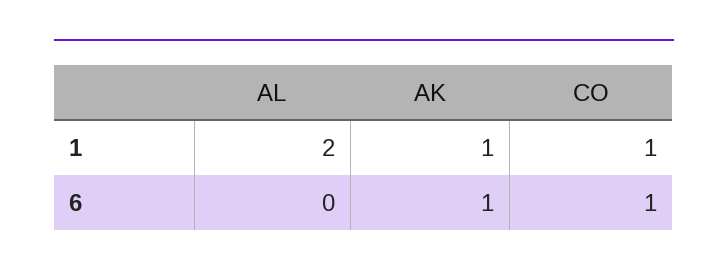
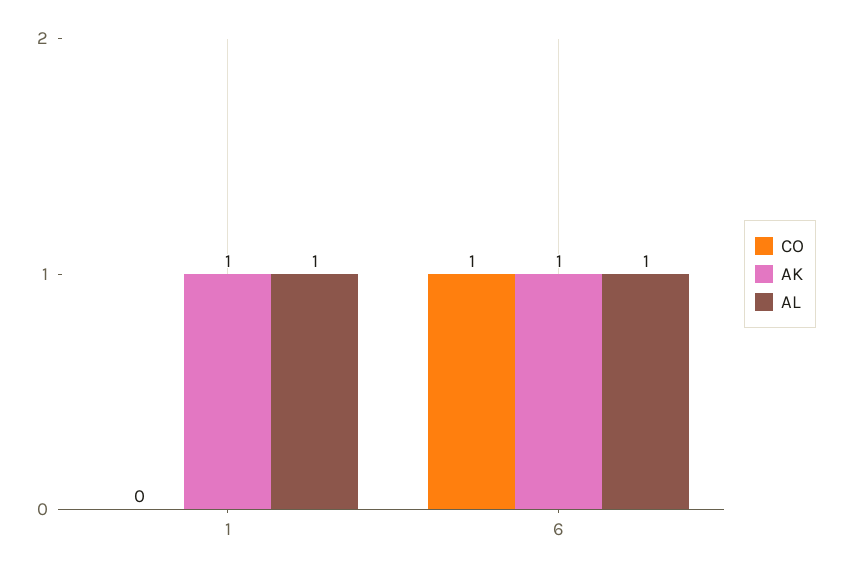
AL, 1: 2 -> 1
CO, 1: 1 -> 0
AL, 6: 0 -> 1

